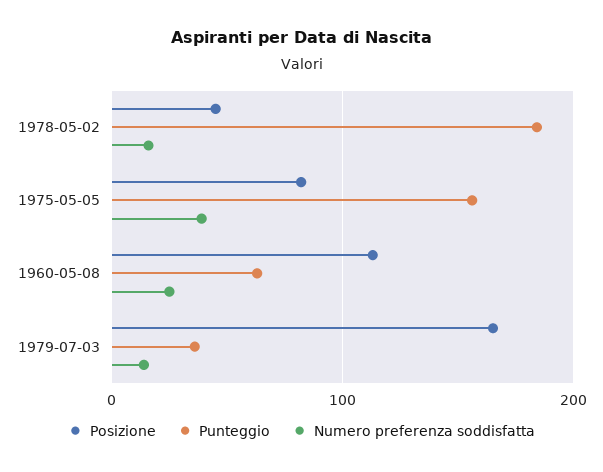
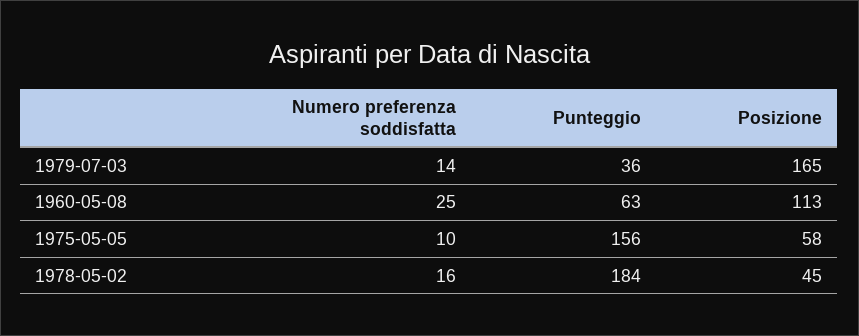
Posizione, 1975-05-05: 80 -> 58
Numero preferenza soddisfatta, 1975-05-05: 40 -> 10

